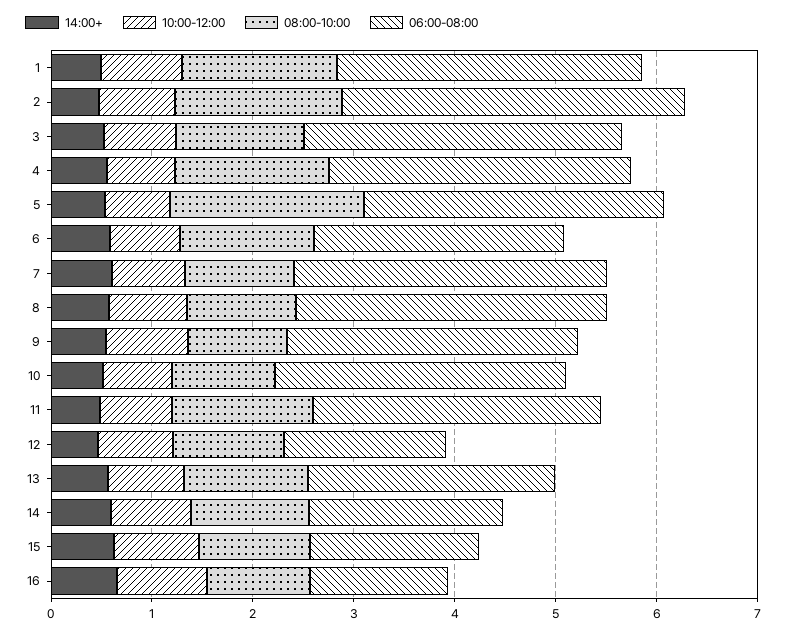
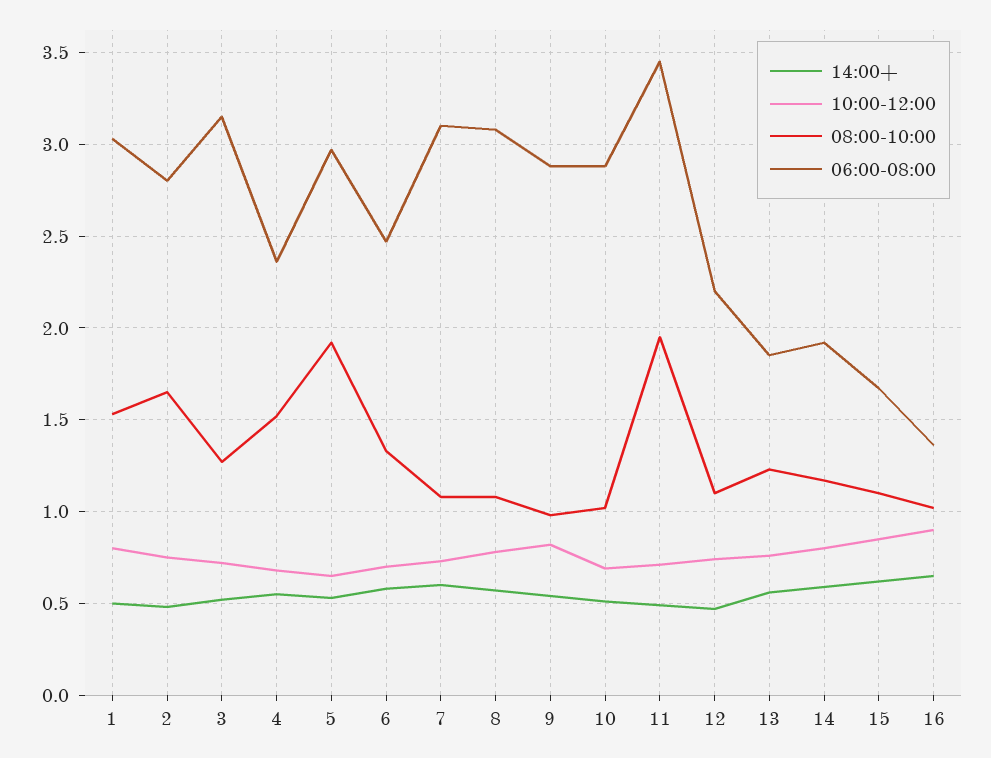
06:00-08:00, 2: 3.4 -> 2.8
06:00-08:00, 4: 3 -> 2.35
08:00-10:00, 11: 1.4 -> 1.95
06:00-08:00, 11: 2.8 -> 3.45
06:00-08:00, 12: 1.6 -> 2.2
06:00-08:00, 13: 2.4 -> 1.85

